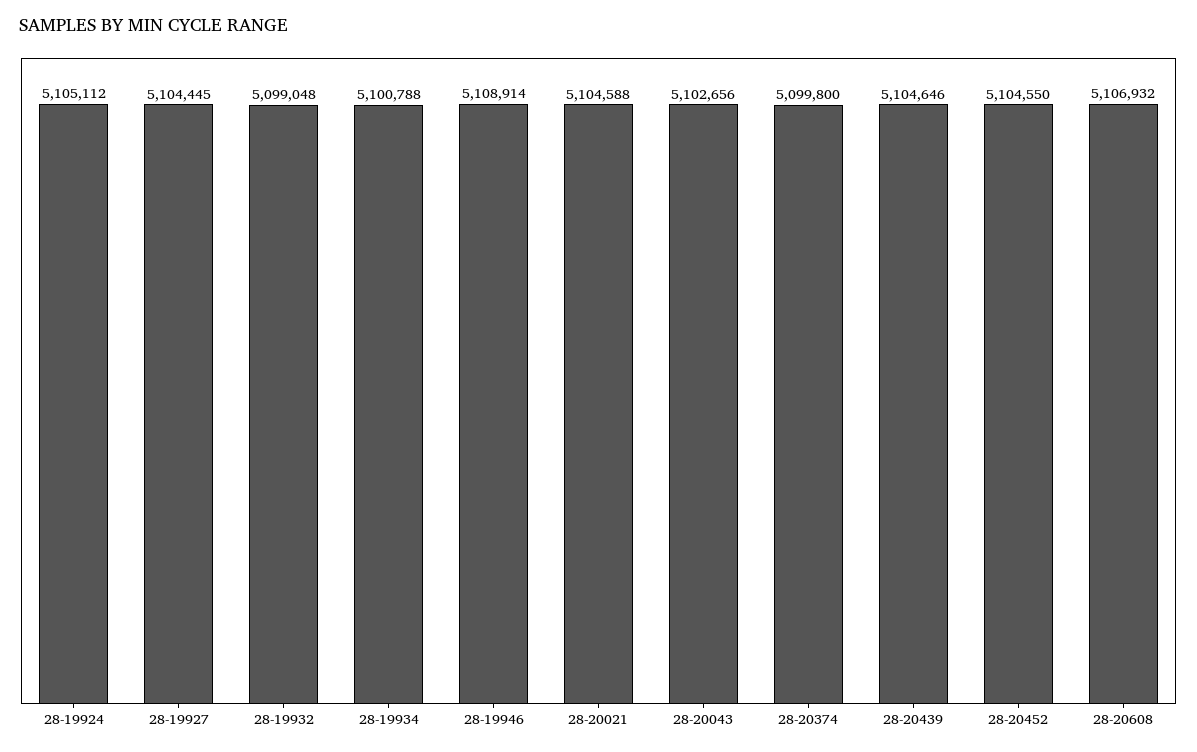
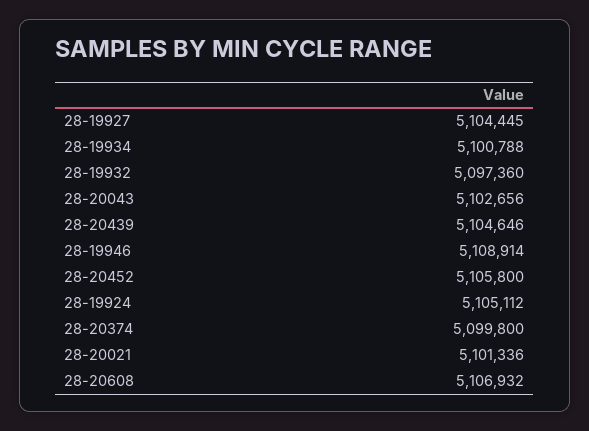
28-19932: 5099048 -> 5097360
28-20021: 5104588 -> 5101336
28-20452: 5104550 -> 5105800

